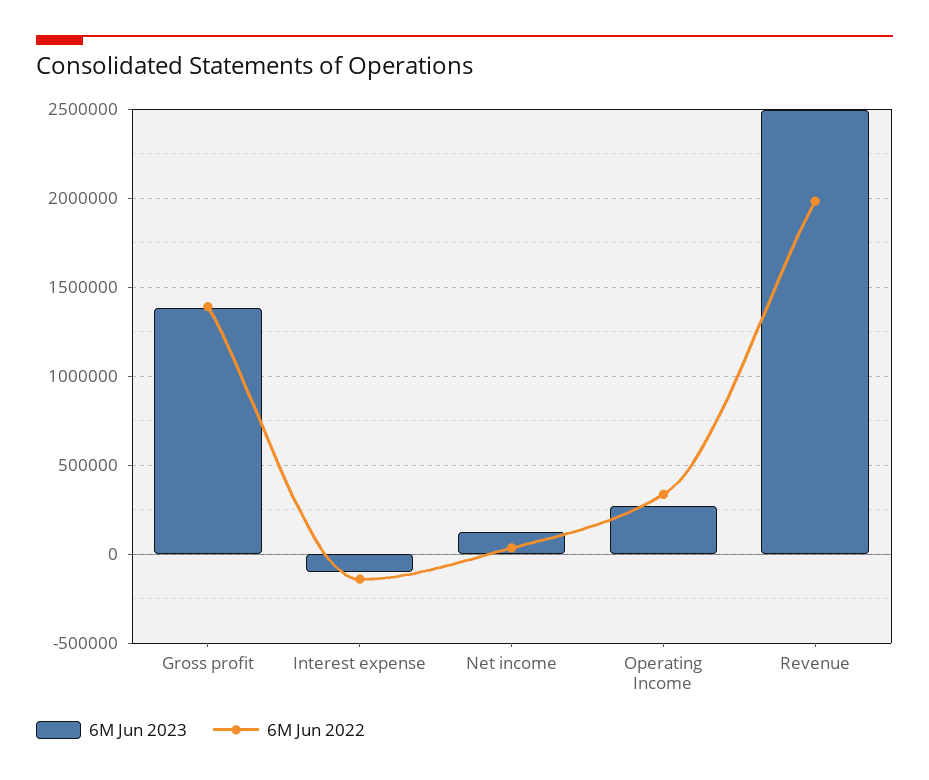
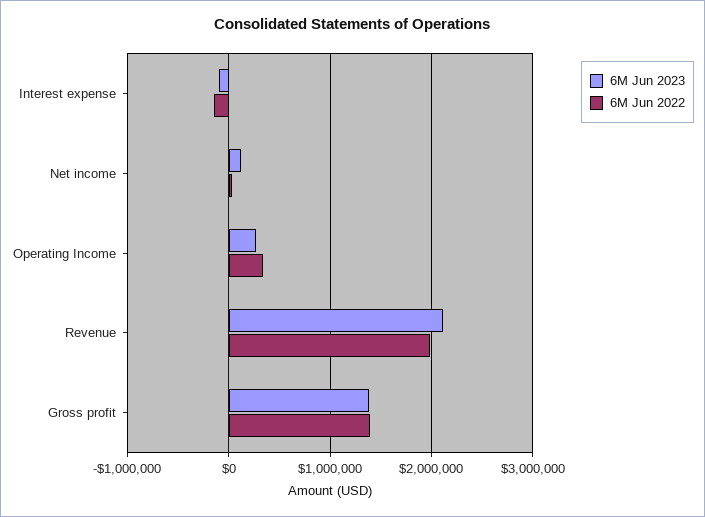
6M Jun 2023, Revenue: 2500000 -> 2100000

